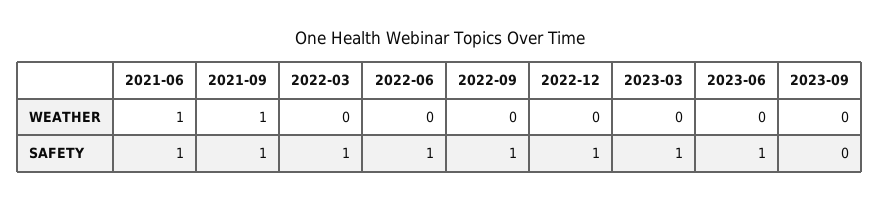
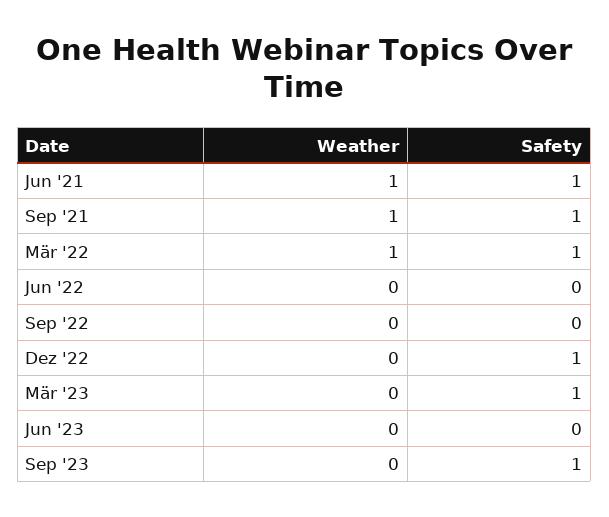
2022-03, WEATHER: 0 -> 1
2022-06, SAFETY: 1 -> 0
2022-09, SAFETY: 1 -> 0
2023-06, SAFETY: 1 -> 0
2023-09, SAFETY: 0 -> 1

